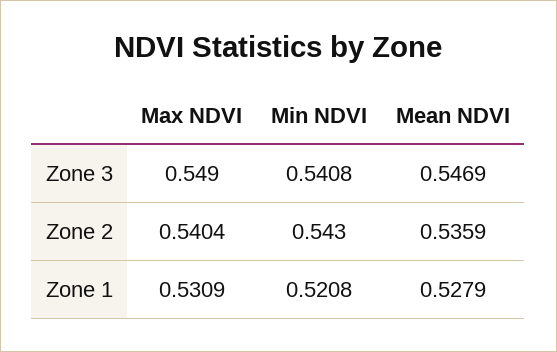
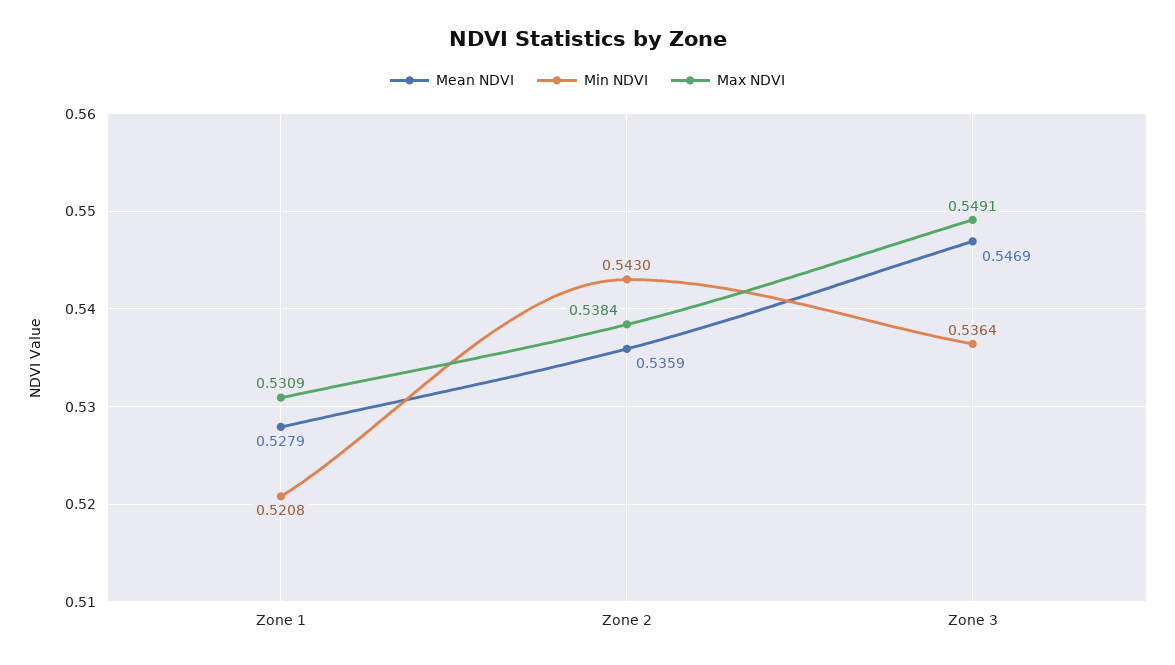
Max NDVI, Zone 3: 0.549 -> 0.5491
Min NDVI, Zone 3: 0.5408 -> 0.5364
Max NDVI, Zone 2: 0.5404 -> 0.5384

